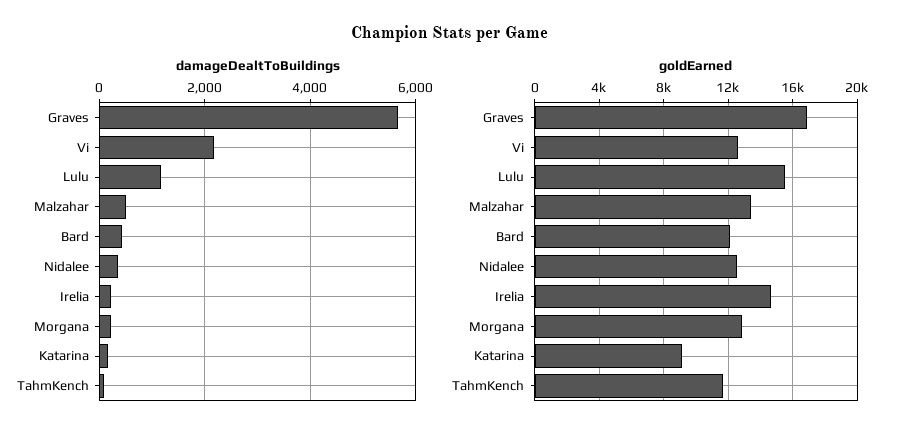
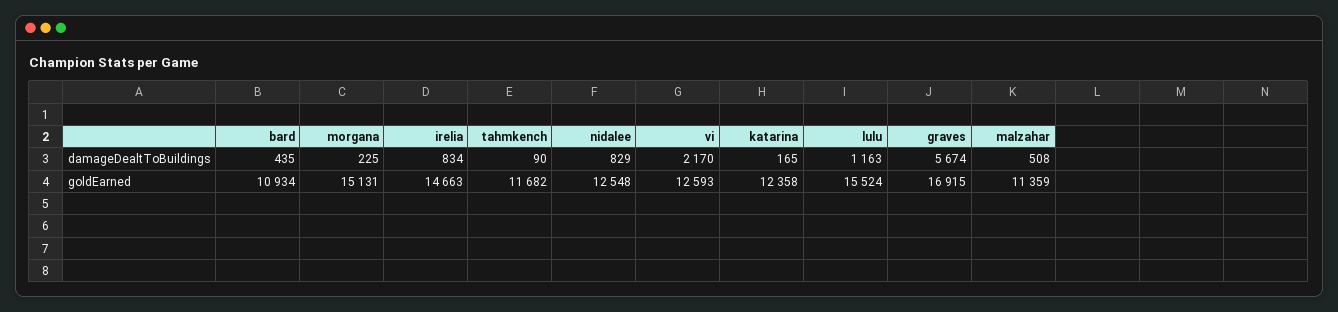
damageDealtToBuildings, Nidalee: 400 -> 829
damageDealtToBuildings, Irelia: 200 -> 834
goldEarned, Malzahar: 13500 -> 11359
goldEarned, Bard: 12000 -> 10934
goldEarned, Morgana: 13000 -> 15131
goldEarned, Katarina: 9000 -> 12358

